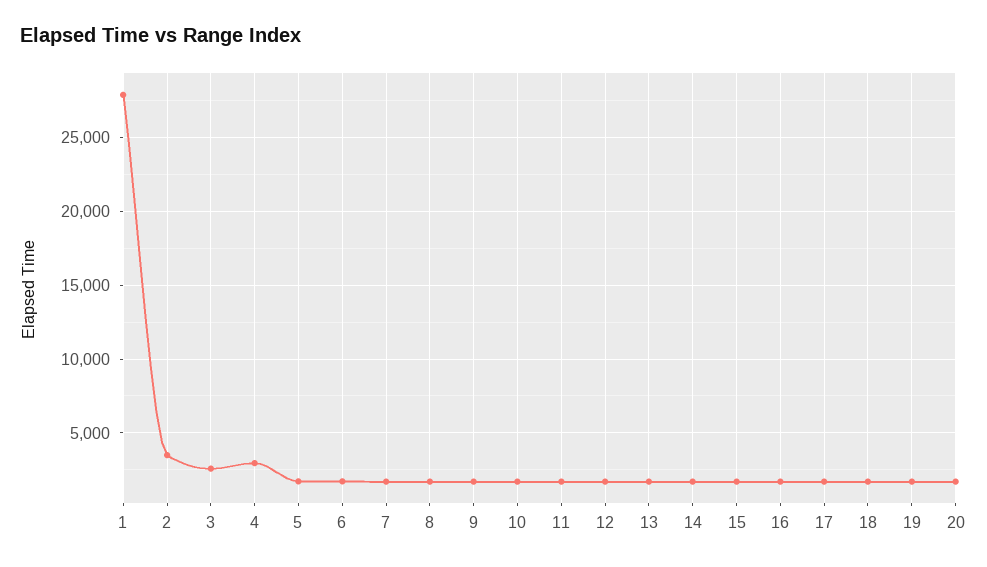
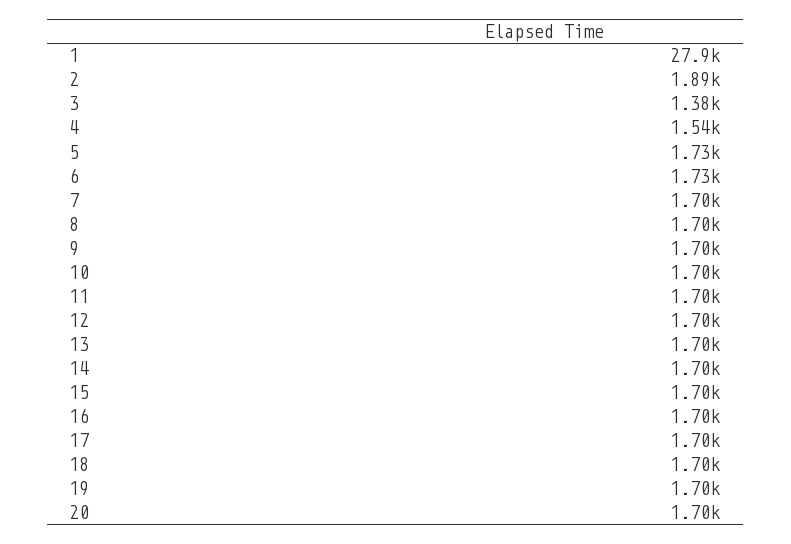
2: 3500 -> 1890
3: 2500 -> 1380
4: 3000 -> 1540

